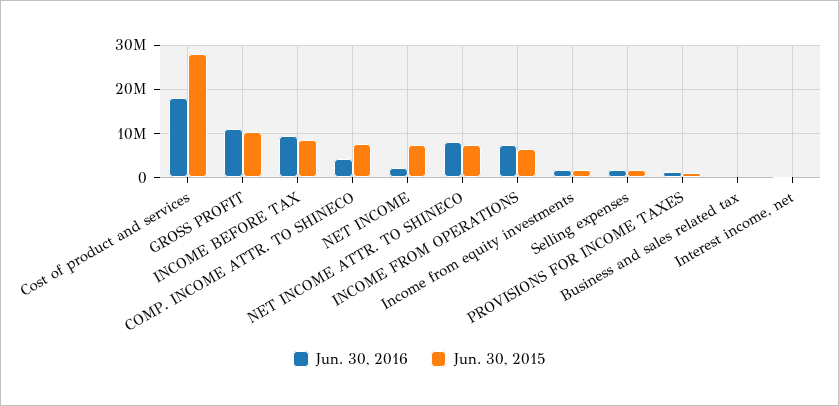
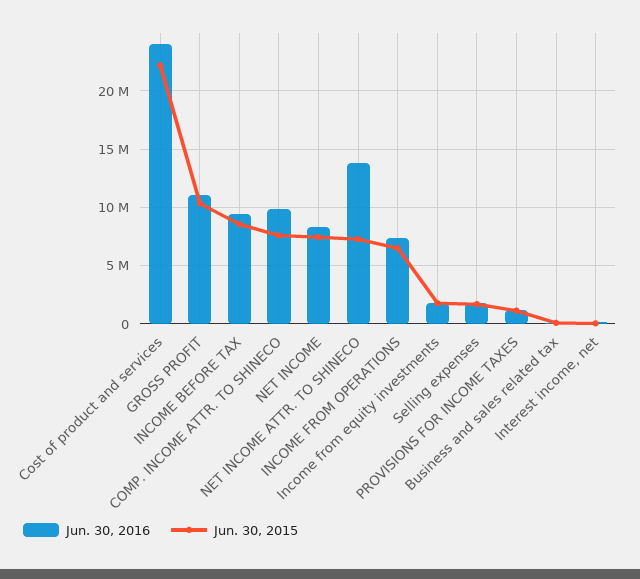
Jun. 30, 2016, Cost of product and services: 18000000 -> 24000000
Jun. 30, 2015, Cost of product and services: 28000000 -> 22000000
Jun. 30, 2016, COMP. INCOME ATTR. TO SHINECO: 4000000 -> 10000000
Jun. 30, 2016, NET INCOME: 2000000 -> 8000000
Jun. 30, 2016, NET INCOME ATTR. TO SHINECO: 8000000 -> 14000000

